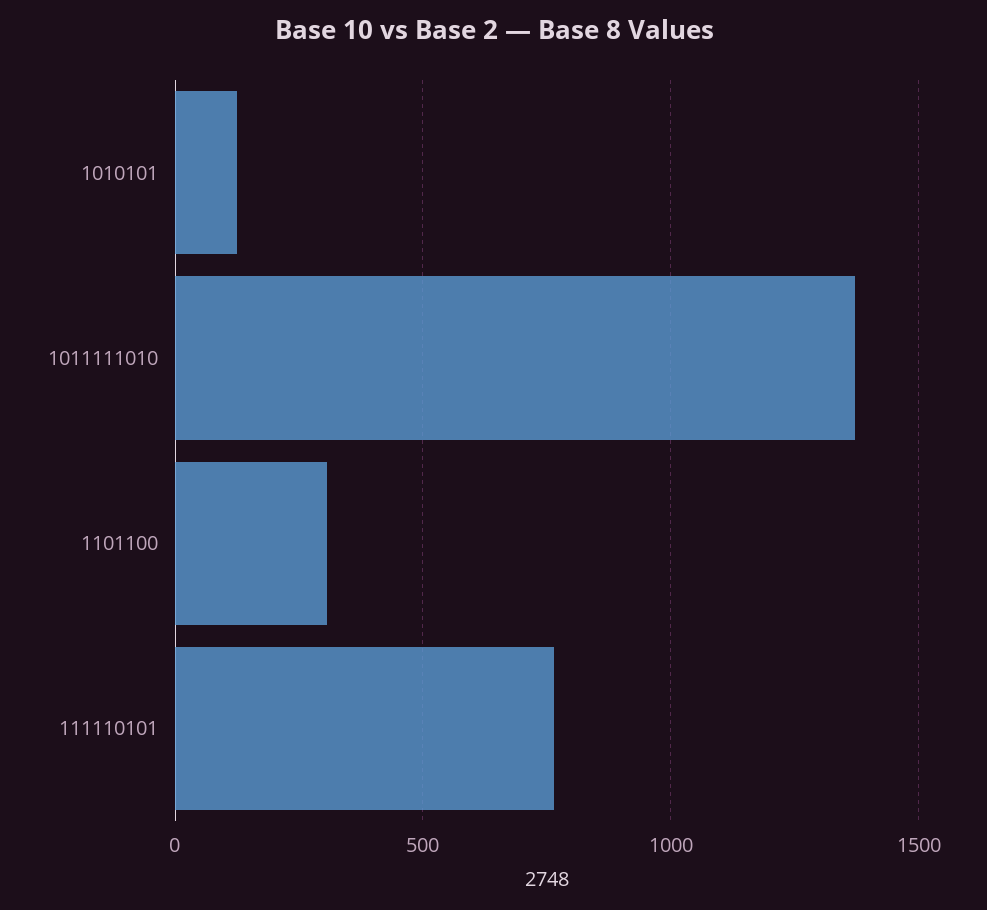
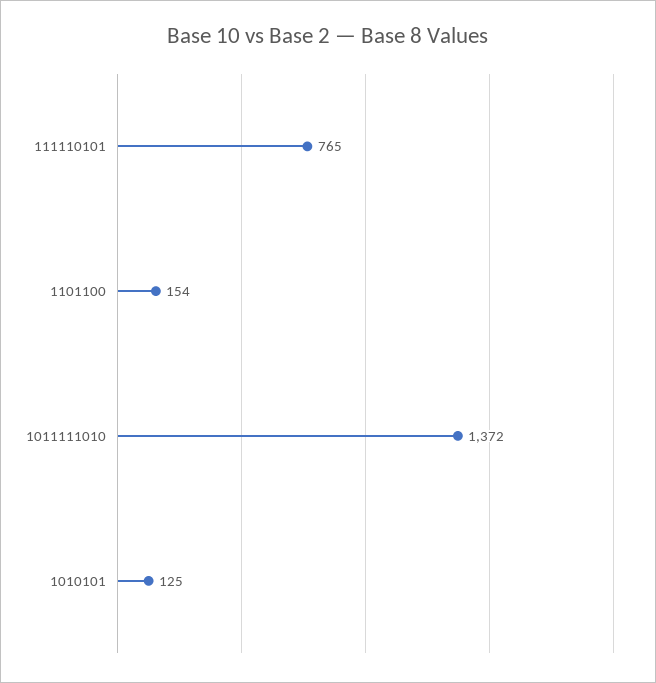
1101100: 300 -> 154

